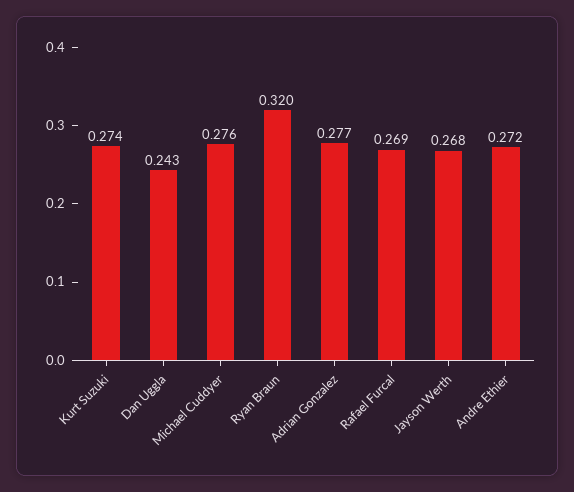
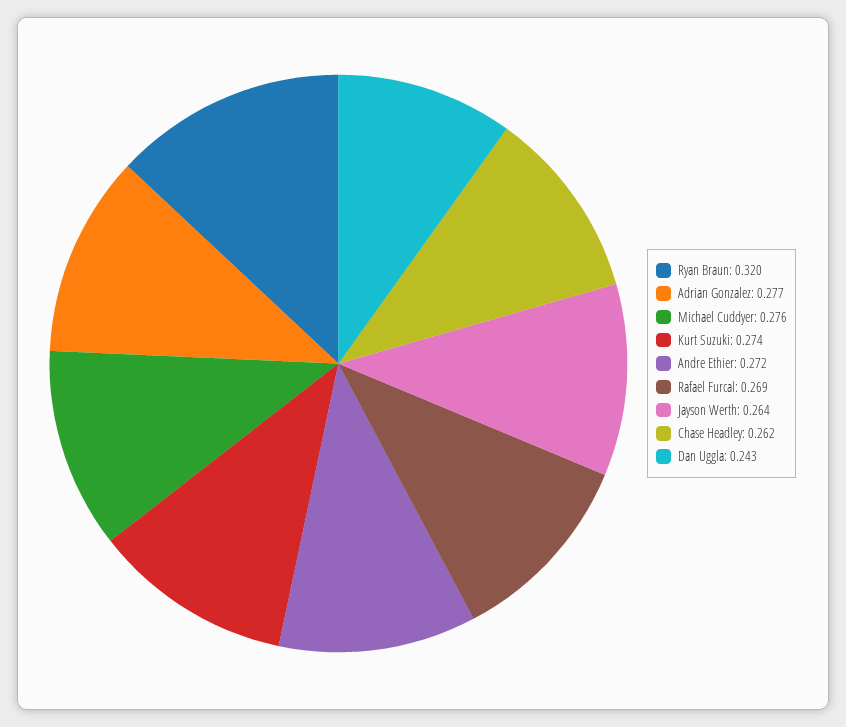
Jayson Werth: 0.268 -> 0.264
Chase Headley: none -> 0.262

